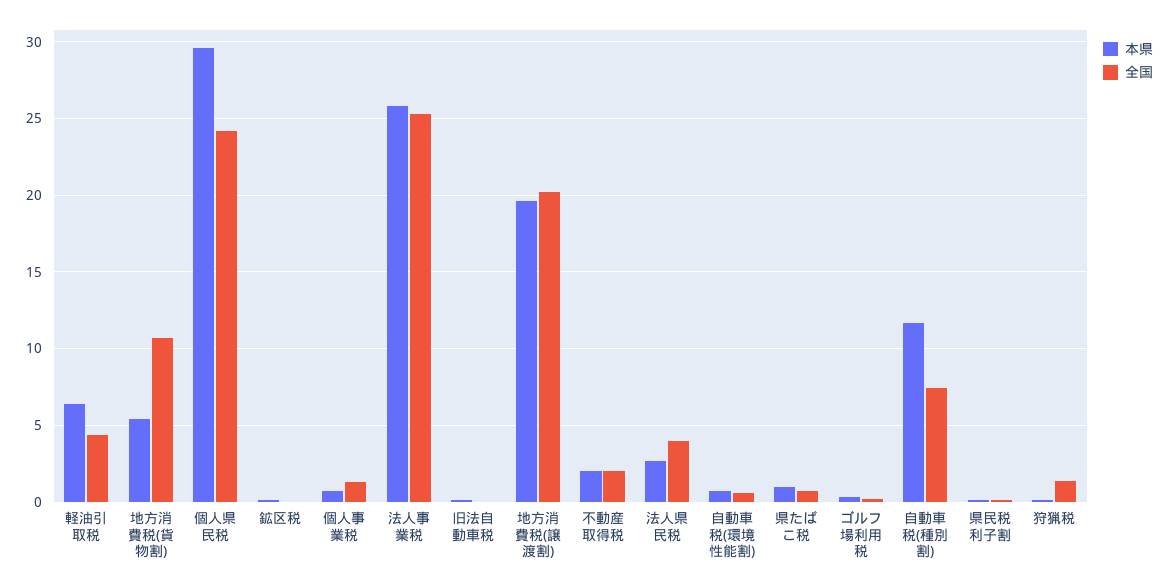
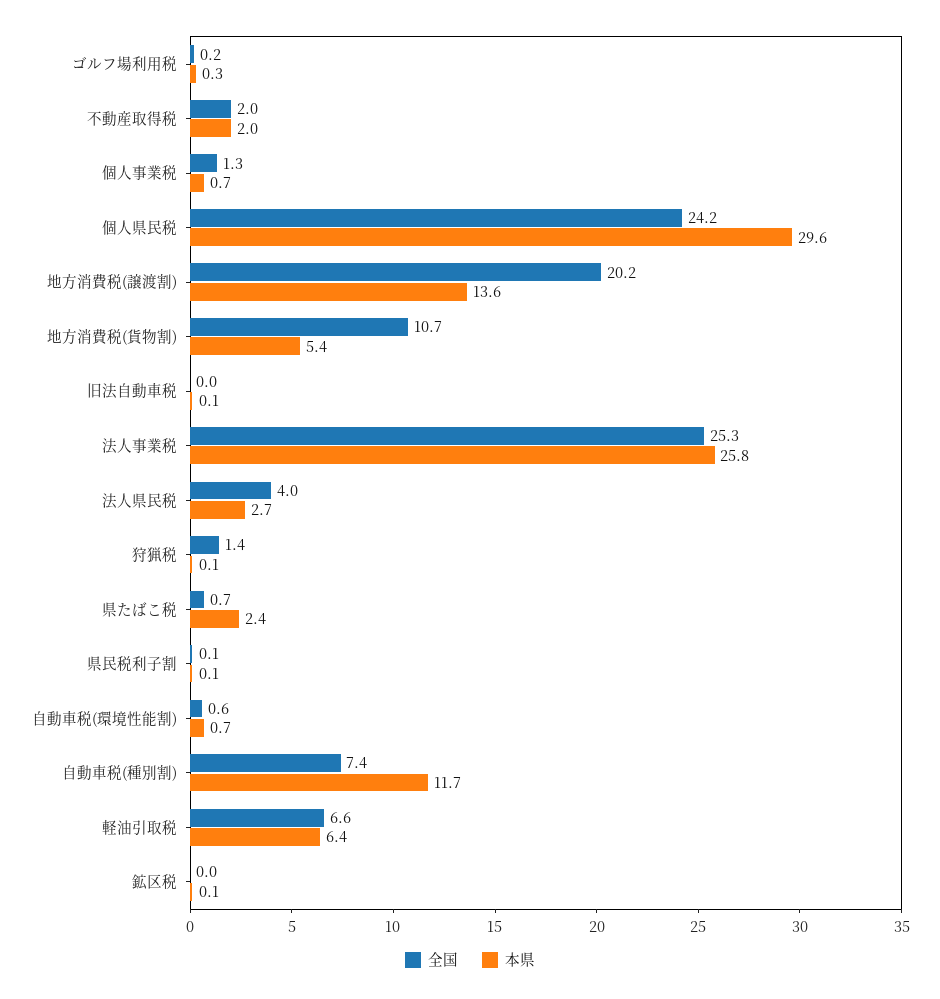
全国, 軽油引取税: 4.5 -> 6.6
本県, 地方消費税(譲渡割): 19.5 -> 13.6
本県, 県たばこ税: 1 -> 2.4

